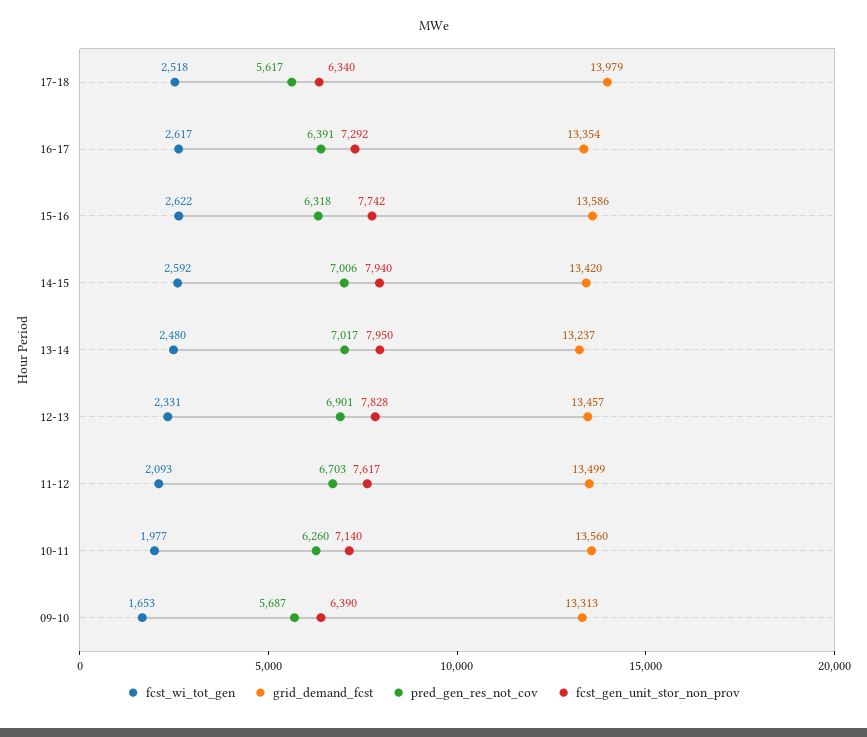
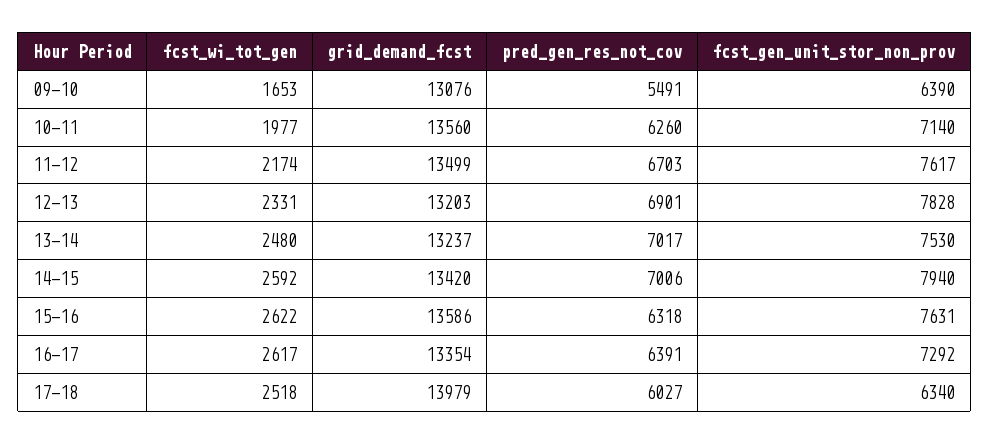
pred_gen_res_not_cov, 17-18: 5617 -> 6027
fcst_gen_unit_stor_non_prov, 15-16: 7742 -> 7631
fcst_gen_unit_stor_non_prov, 13-14: 7950 -> 7530
grid_demand_fcst, 12-13: 13457 -> 13203
fcst_wi_tot_gen, 11-12: 2093 -> 2174
grid_demand_fcst, 09-10: 13313 -> 13076
pred_gen_res_not_cov, 09-10: 5687 -> 5491

